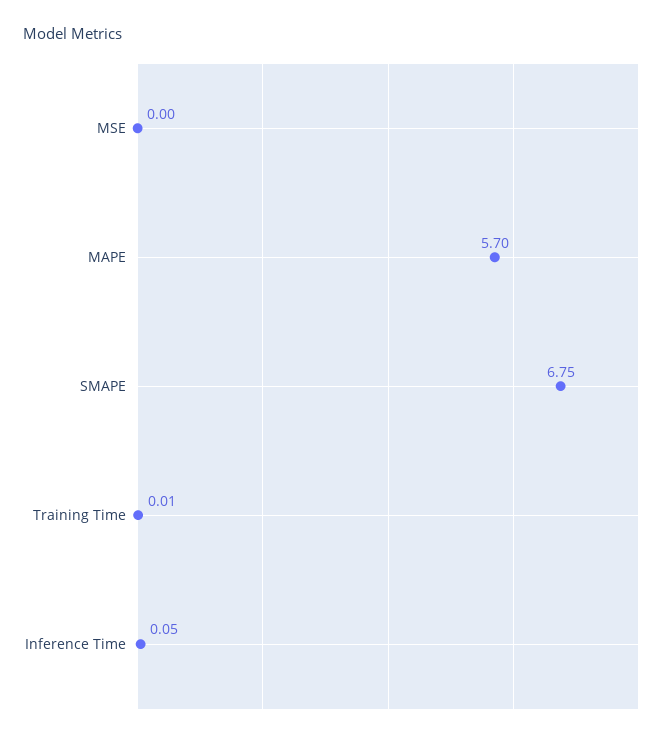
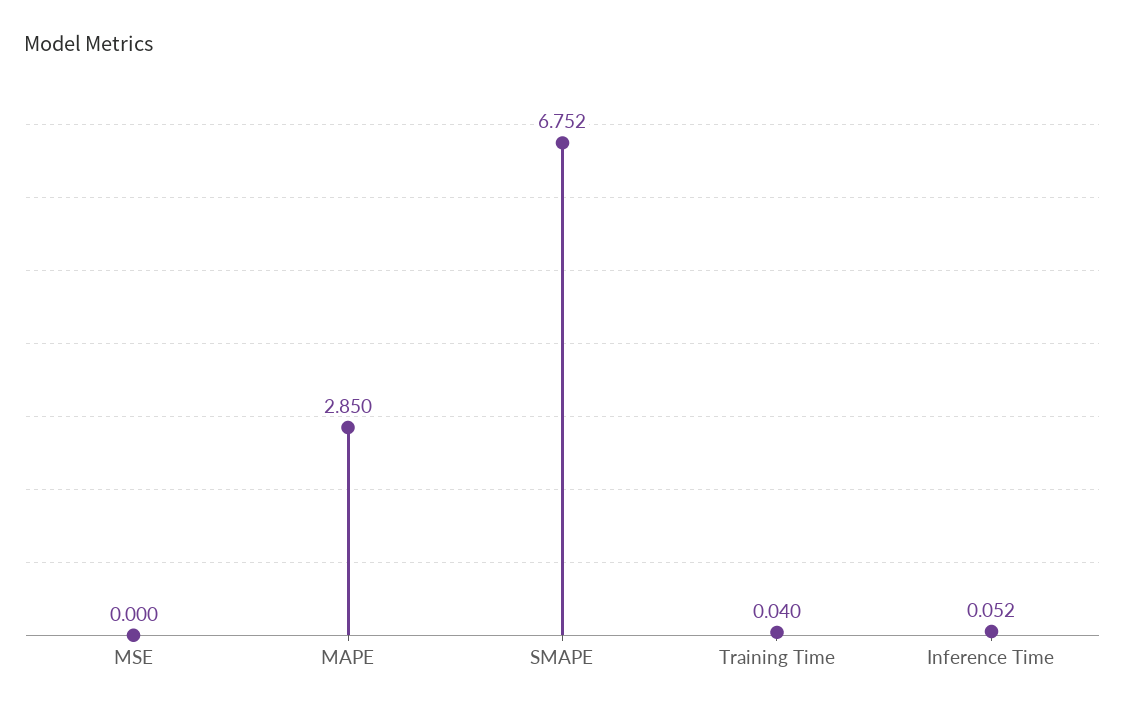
MAPE: 5.7 -> 2.85
Training Time: 0.01 -> 0.04

